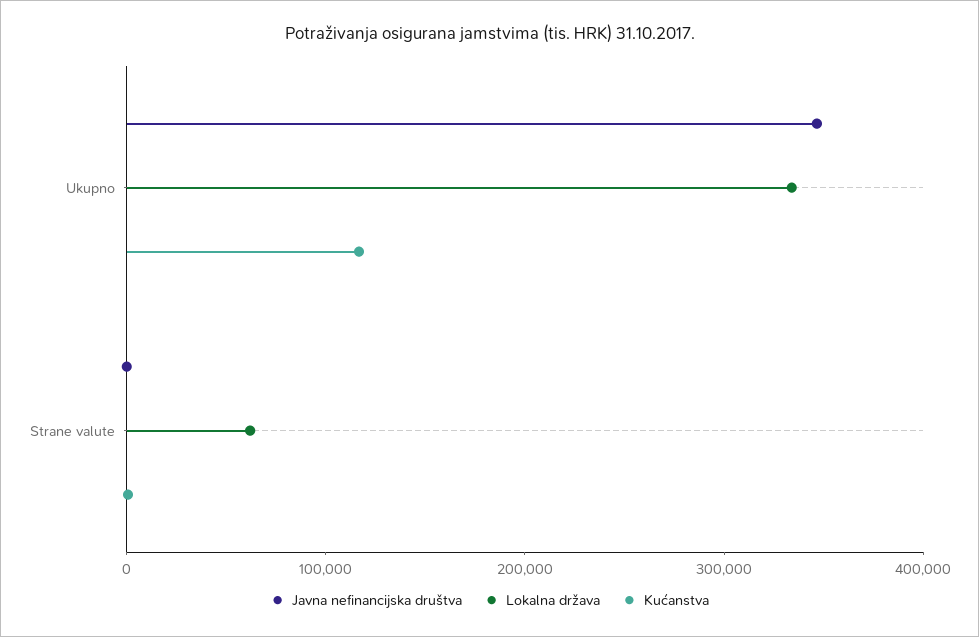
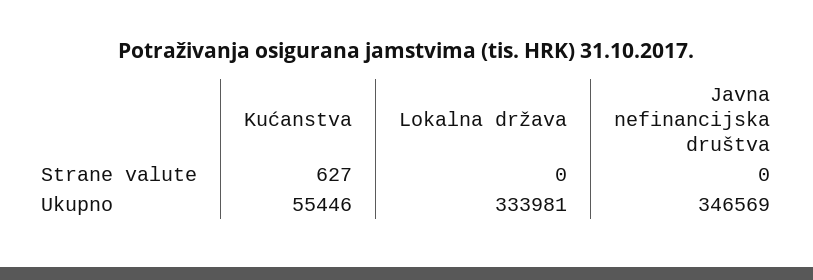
Kućanstva, Ukupno: 120000 -> 55446
Lokalna država, Strane valute: 60000 -> 0

